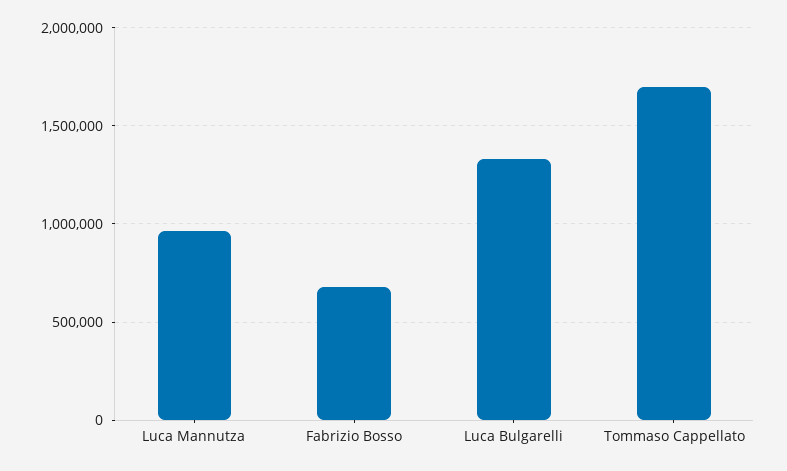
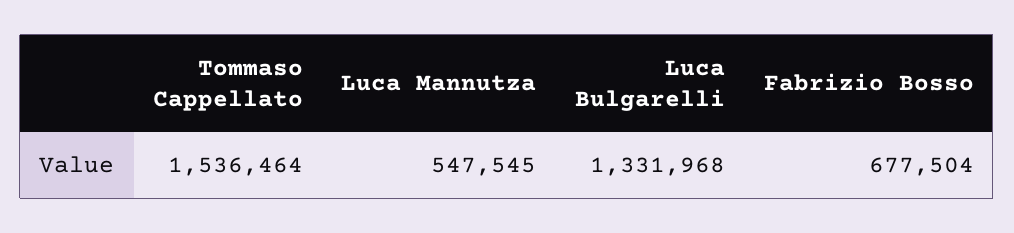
Luca Mannutza: 950000 -> 547545
Tommaso Cappellato: 1700000 -> 1536464

